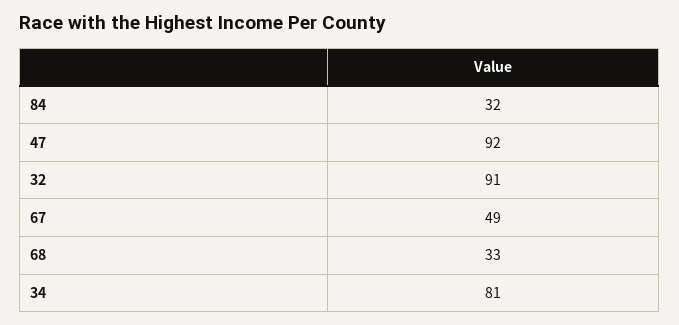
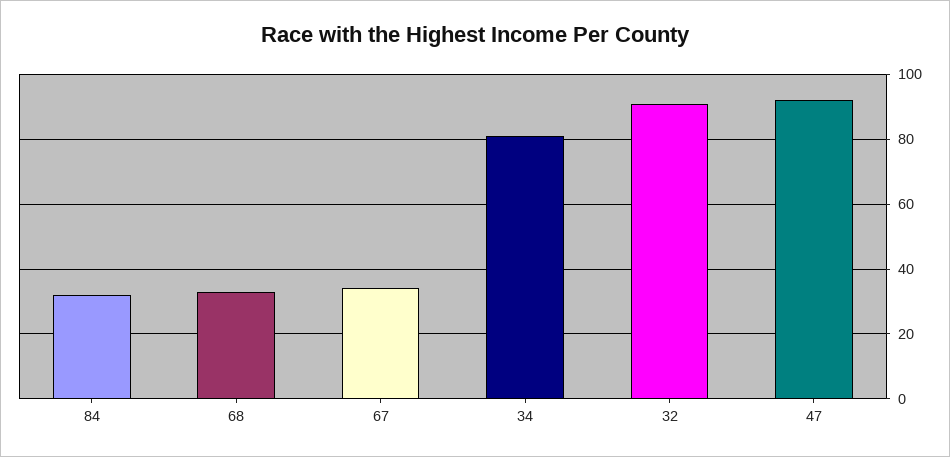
67: 49 -> 35

